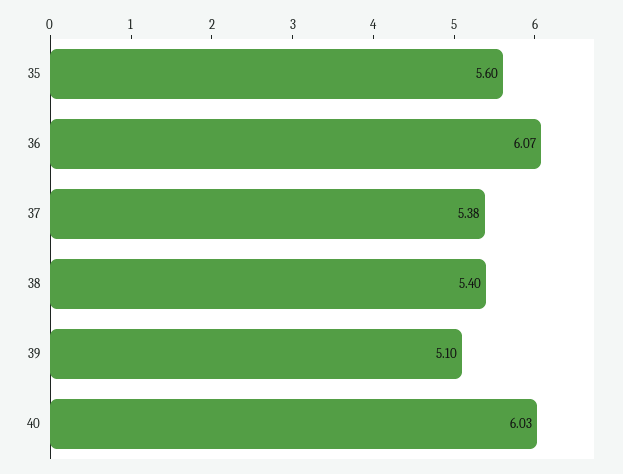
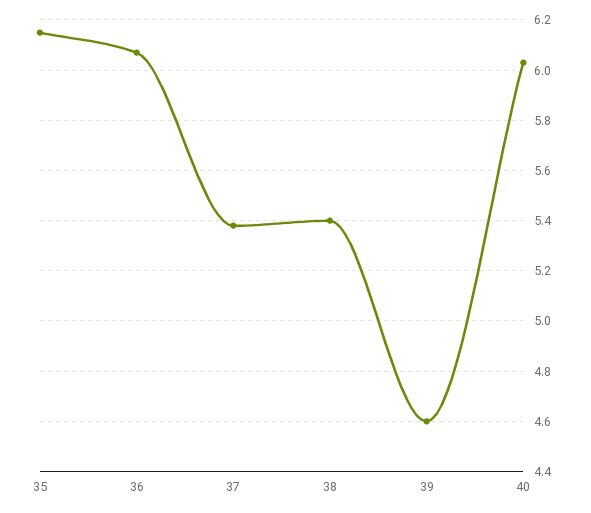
35: 5.6 -> 6.15
39: 5.1 -> 4.6

